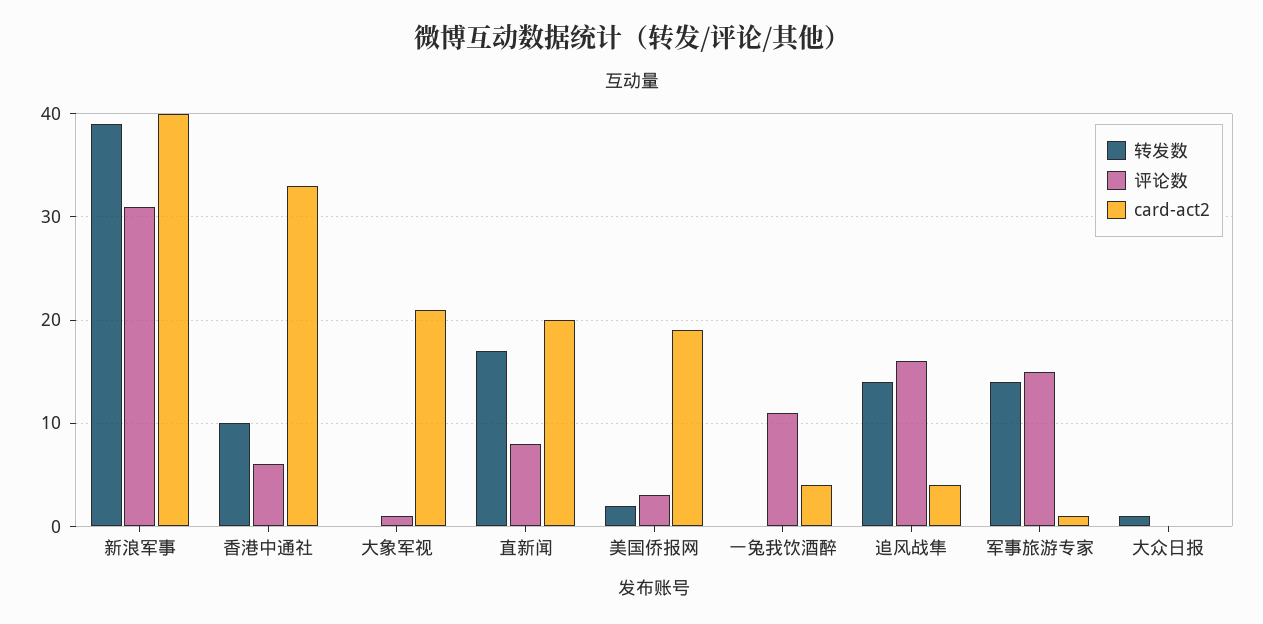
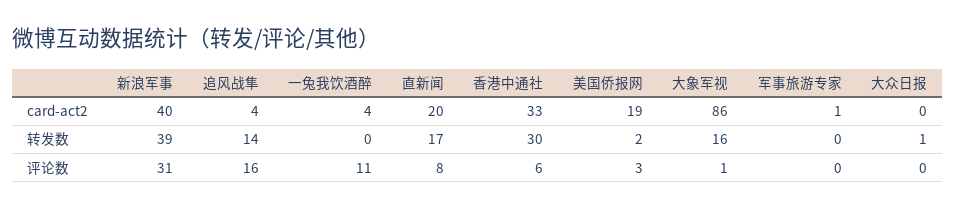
转发数, 香港中通社: 10 -> 30
转发数, 大象军视: 0 -> 16
card-act2, 大象军视: 21 -> 86
转发数, 军事旅游专家: 14 -> 0
评论数, 军事旅游专家: 15 -> 0

